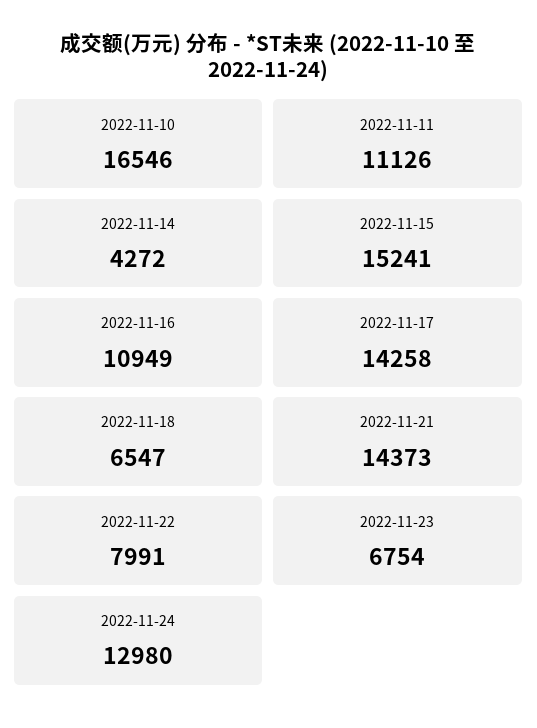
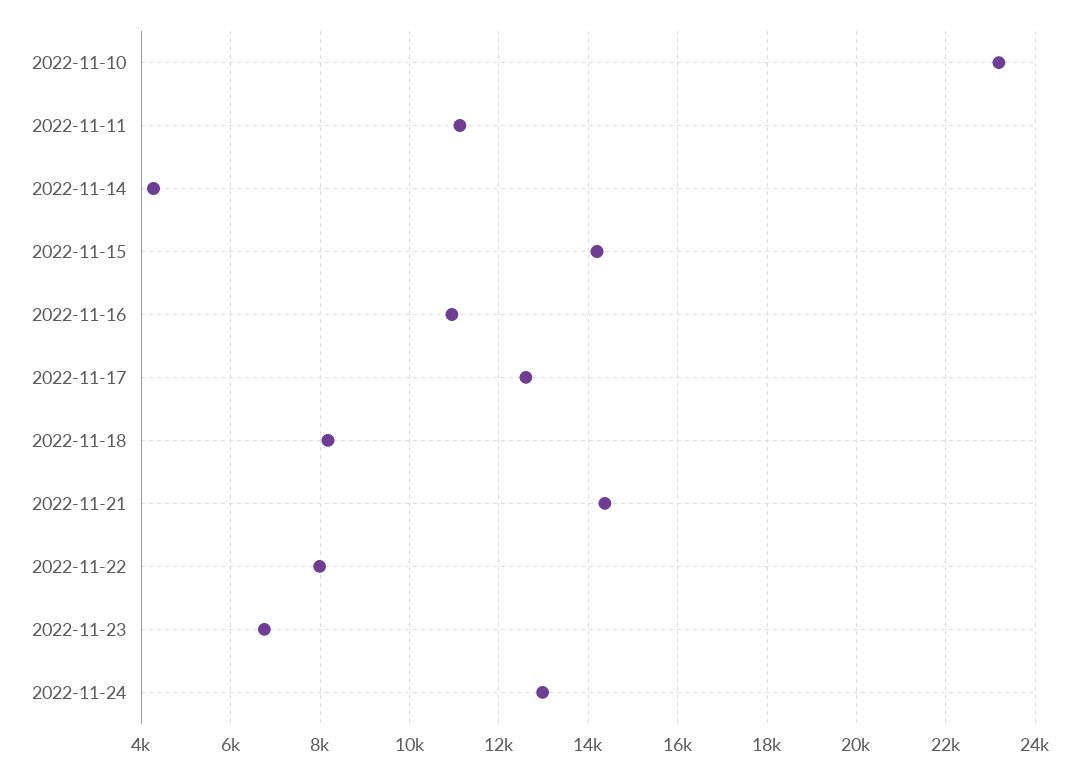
2022-11-10: 16546 -> 23200
2022-11-15: 15241 -> 14200
2022-11-17: 14258 -> 12600
2022-11-18: 6547 -> 8200

